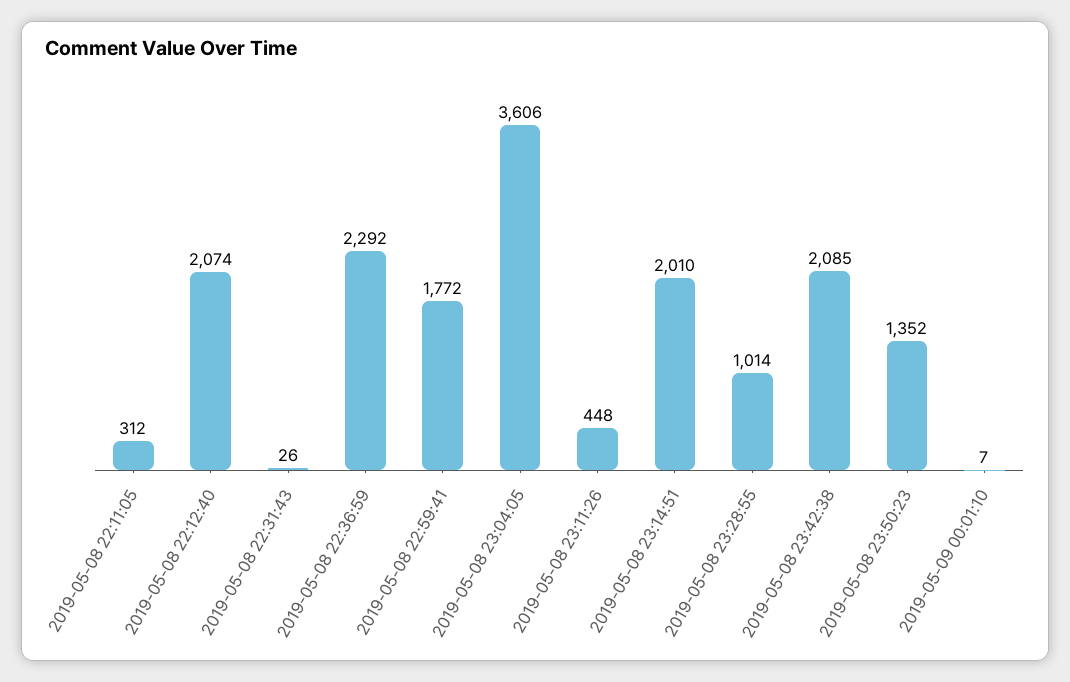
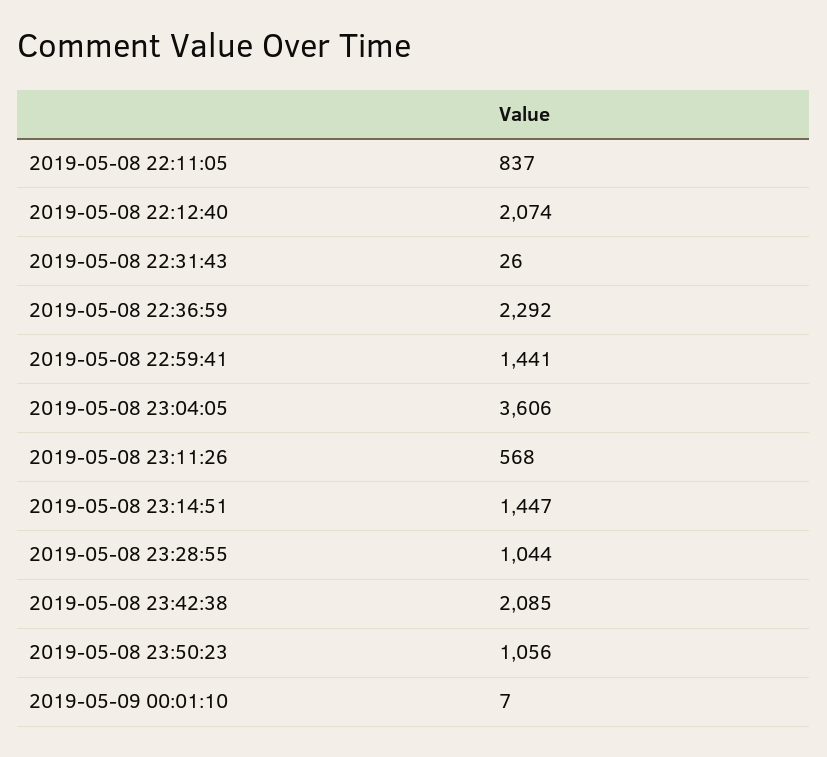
2019-05-08 22:11:05: 312 -> 837
2019-05-08 22:59:41: 1772 -> 1441
2019-05-08 23:11:26: 448 -> 568
2019-05-08 23:14:51: 2010 -> 1447
2019-05-08 23:28:55: 1014 -> 1044
2019-05-08 23:50:23: 1352 -> 1056

